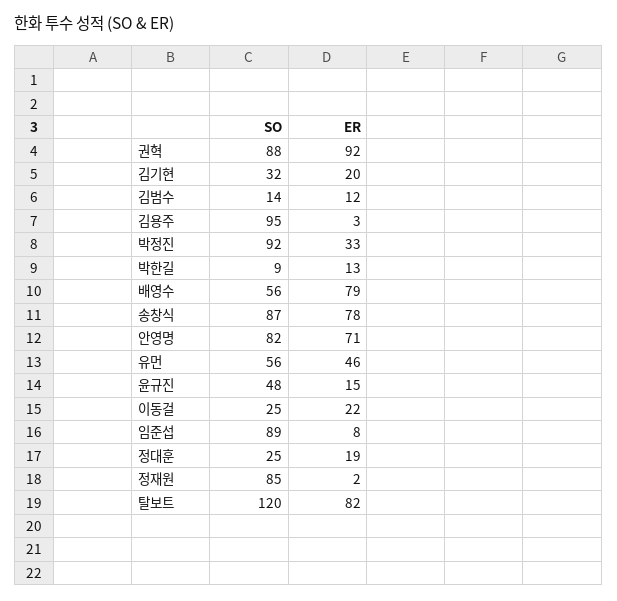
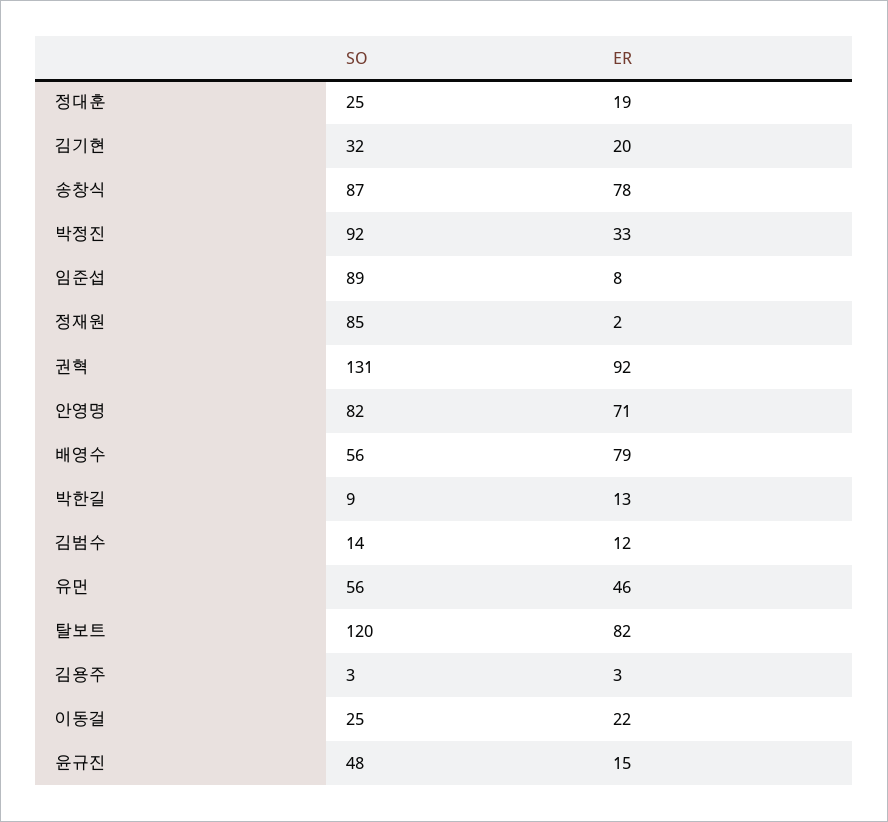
SO, 권혁: 88 -> 131
SO, 김용주: 95 -> 3

